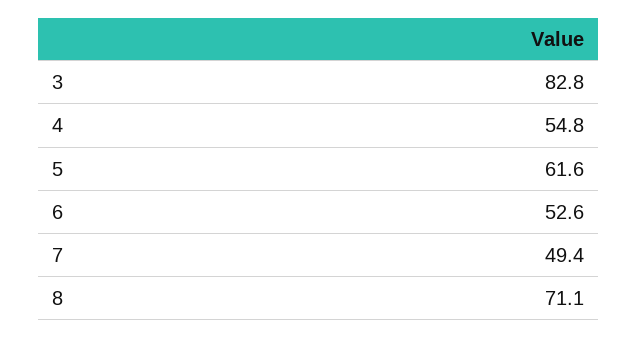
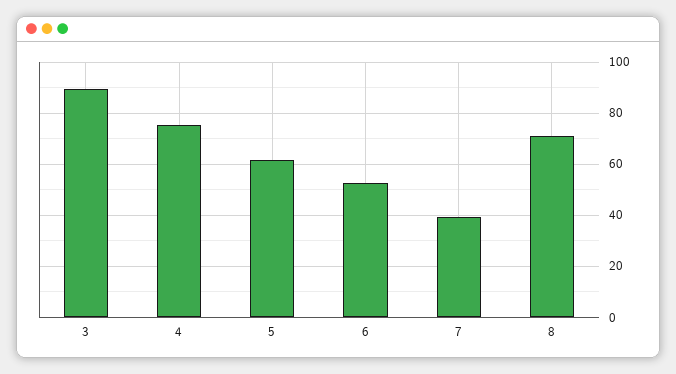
3: 82.8 -> 90
4: 54.8 -> 75
7: 49.4 -> 40

